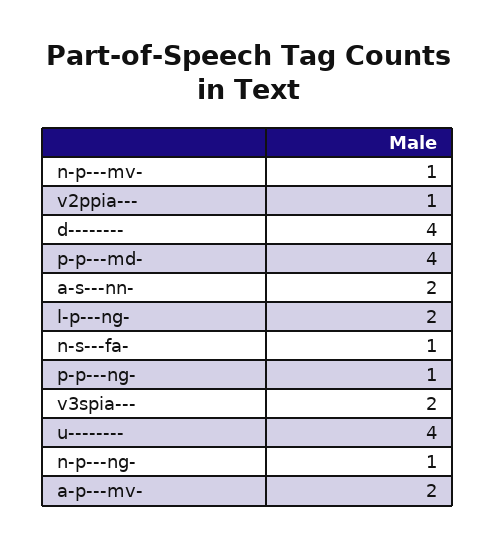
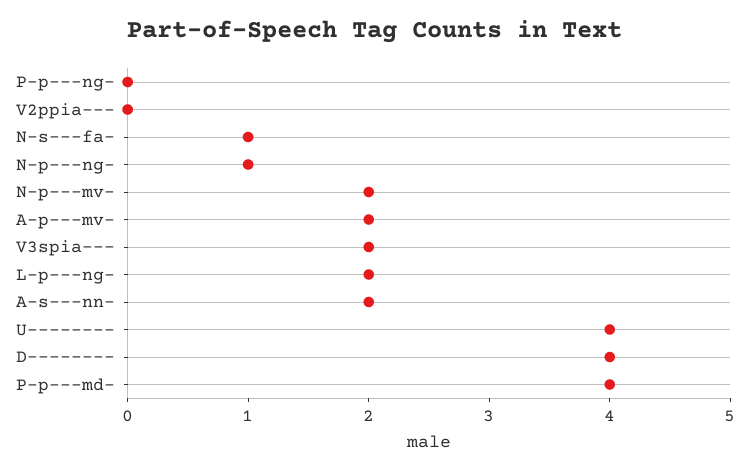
n-p---mv-: 1 -> 2
v2ppia---: 1 -> 0
p-p---ng-: 1 -> 0

